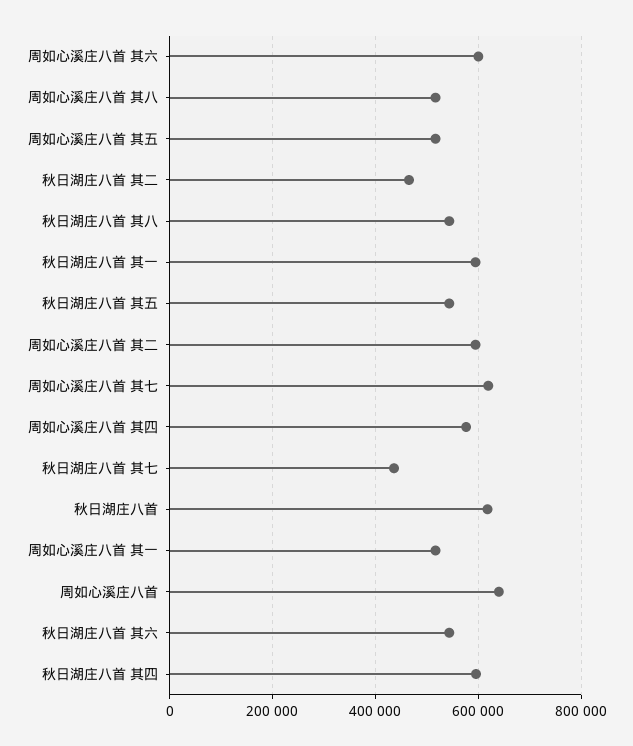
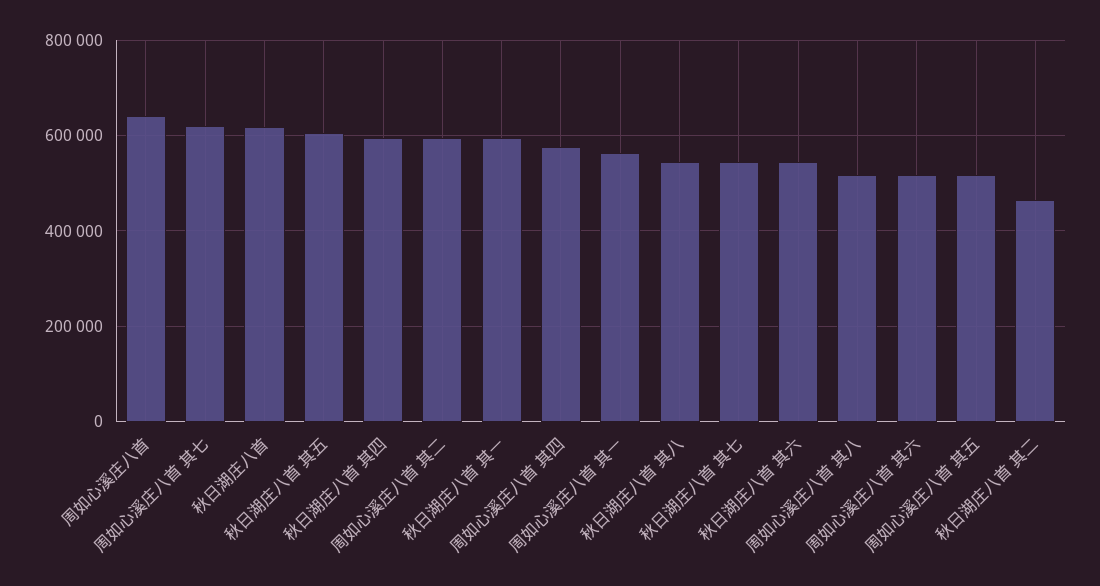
周如心溪庄八首 其六: 600000 -> 520000
秋日湖庄八首 其五: 540000 -> 600000
秋日湖庄八首 其七: 440000 -> 540000
周如心溪庄八首 其一: 520000 -> 560000

